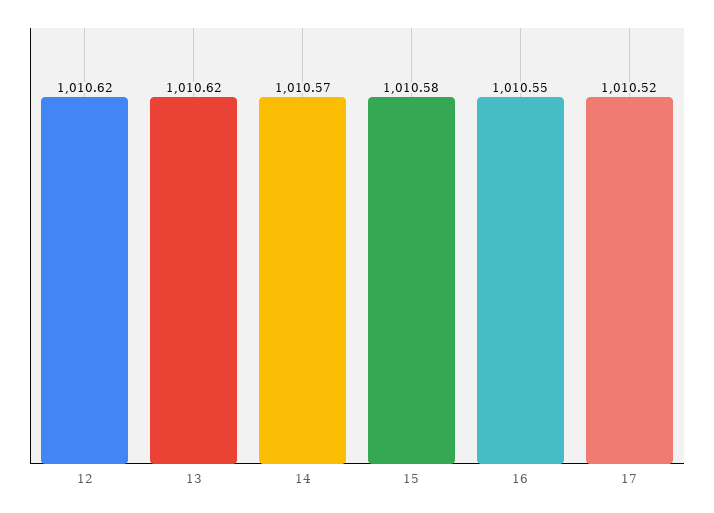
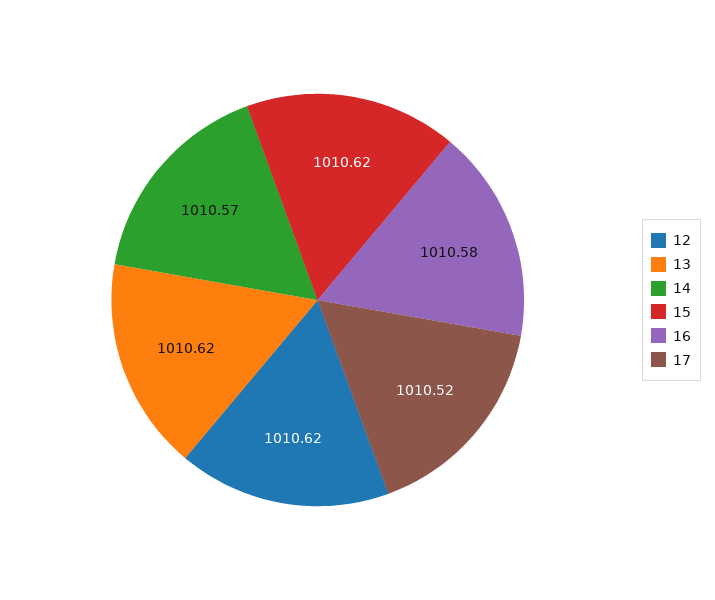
15: 1010.58 -> 1010.62
16: 1010.55 -> 1010.58

